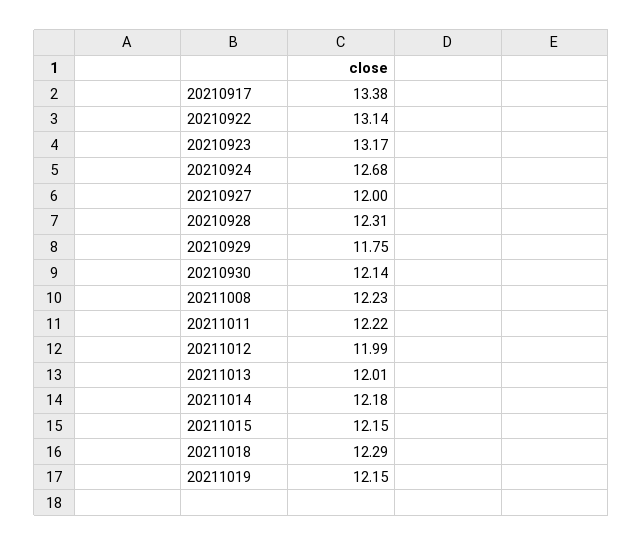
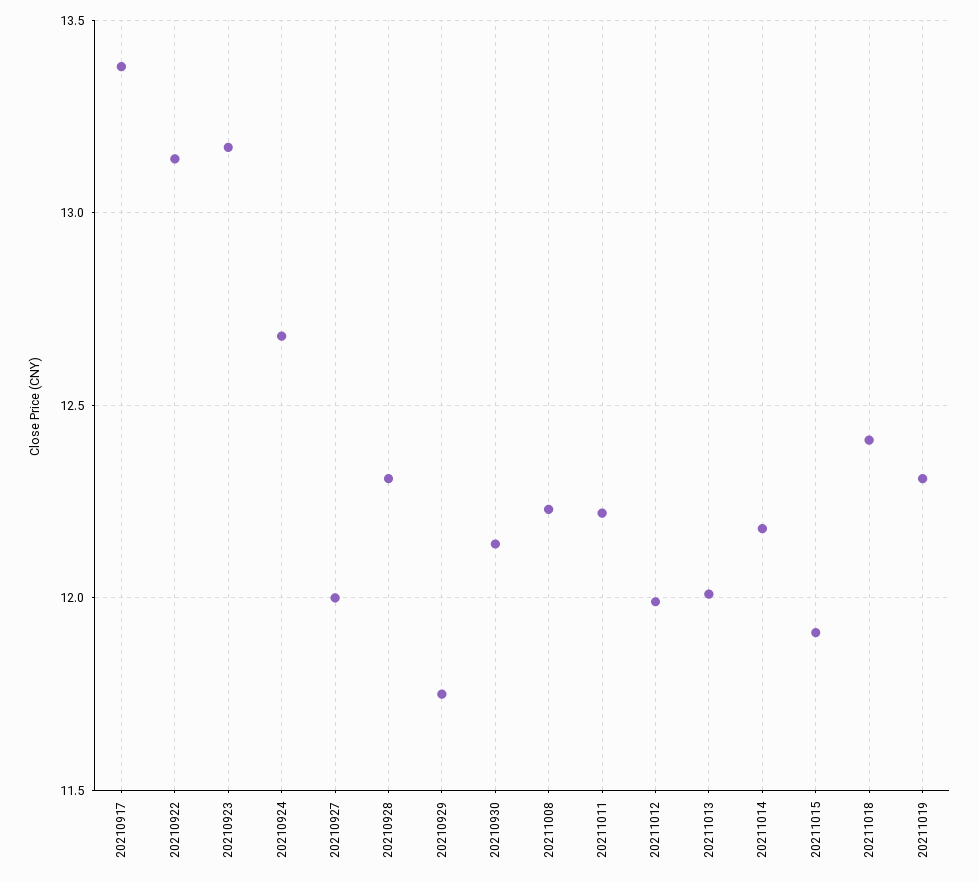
20211015: 12.15 -> 11.9
20211018: 12.29 -> 12.4
20211019: 12.15 -> 12.3

